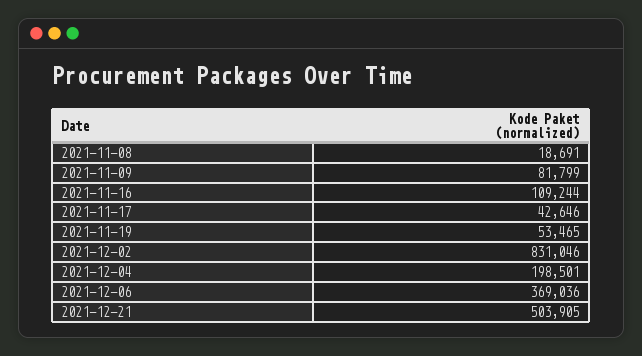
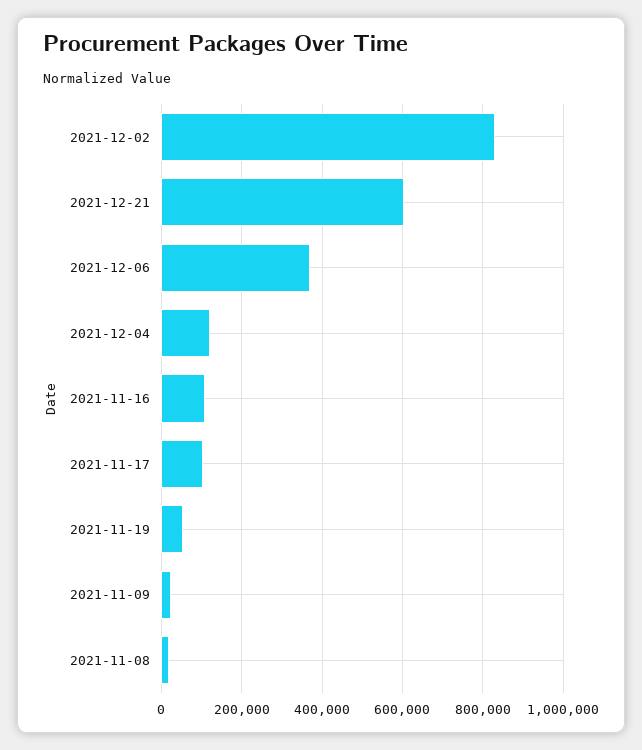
2021-11-09: 81799 -> 20000
2021-11-17: 42646 -> 100000
2021-12-04: 198501 -> 120000
2021-12-21: 503905 -> 600000

